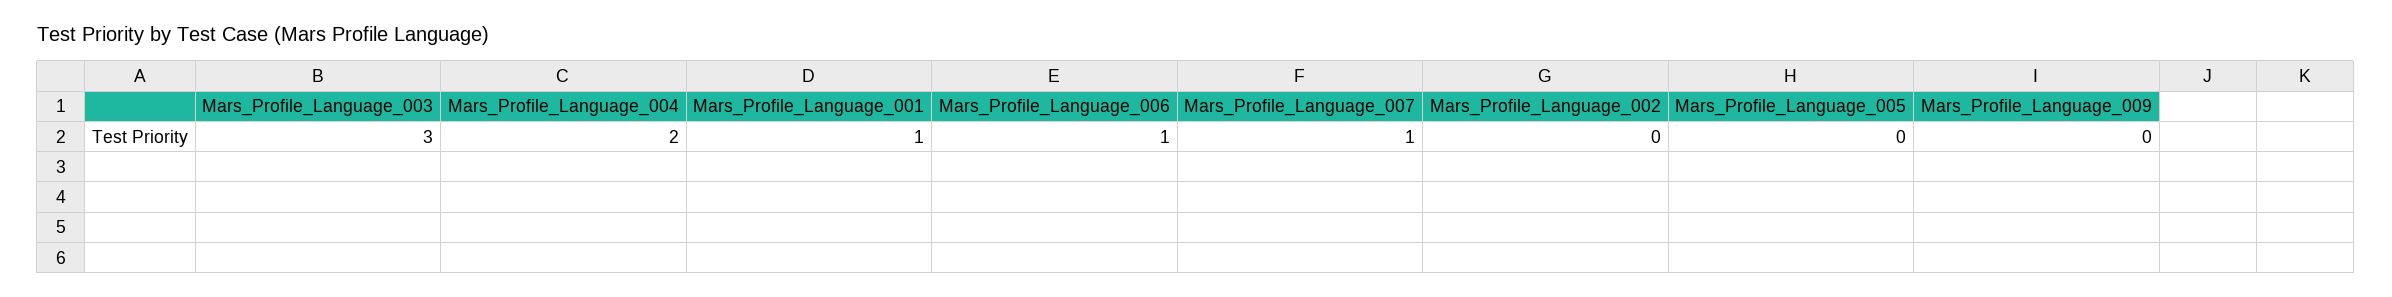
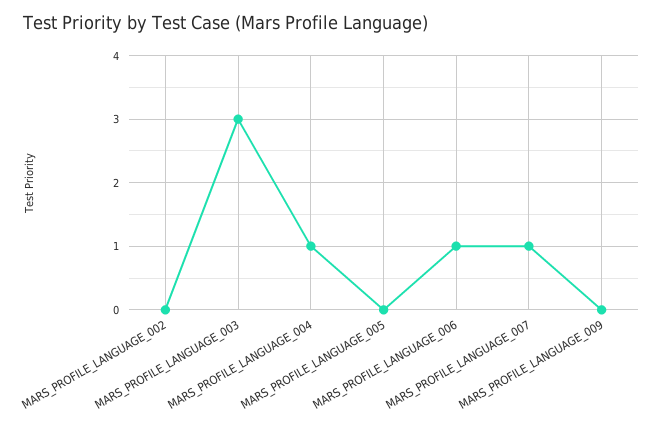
Mars_Profile_Language_004: 2 -> 1
Mars_Profile_Language_001: 1 -> none

